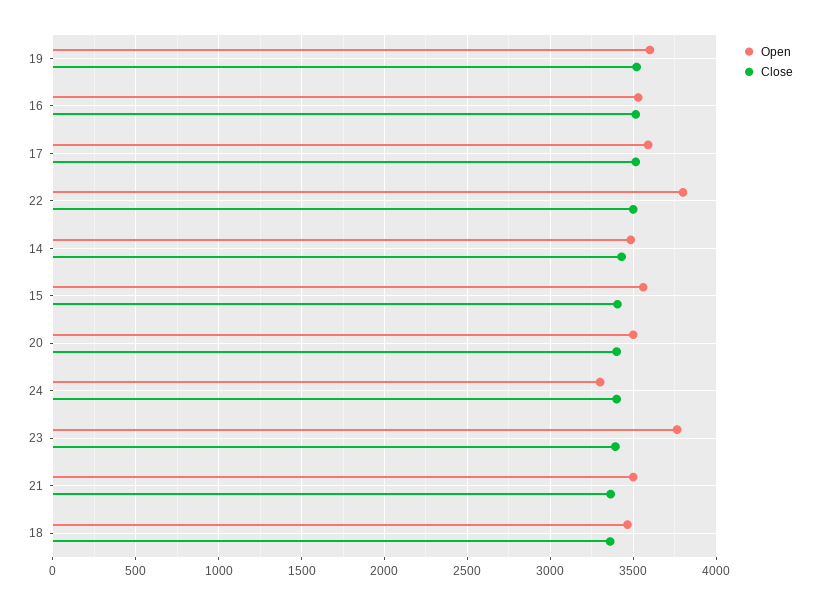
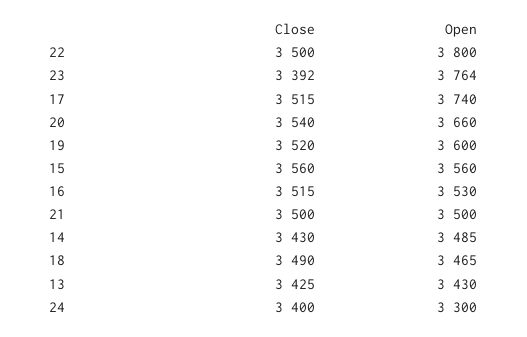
Open, 17: 3600 -> 3740
Close, 15: 3400 -> 3560
Open, 20: 3500 -> 3660
Close, 20: 3400 -> 3540
Close, 21: 3350 -> 3500
Close, 18: 3350 -> 3490
Close, 13: none -> 3425
Open, 13: none -> 3430

